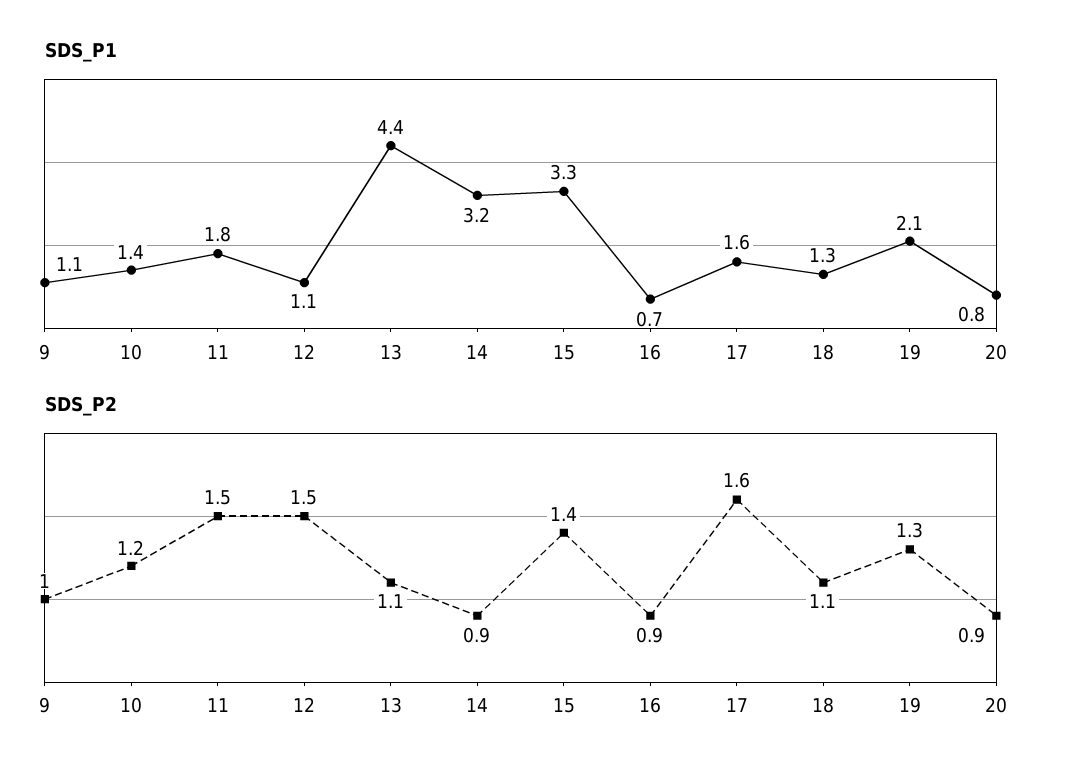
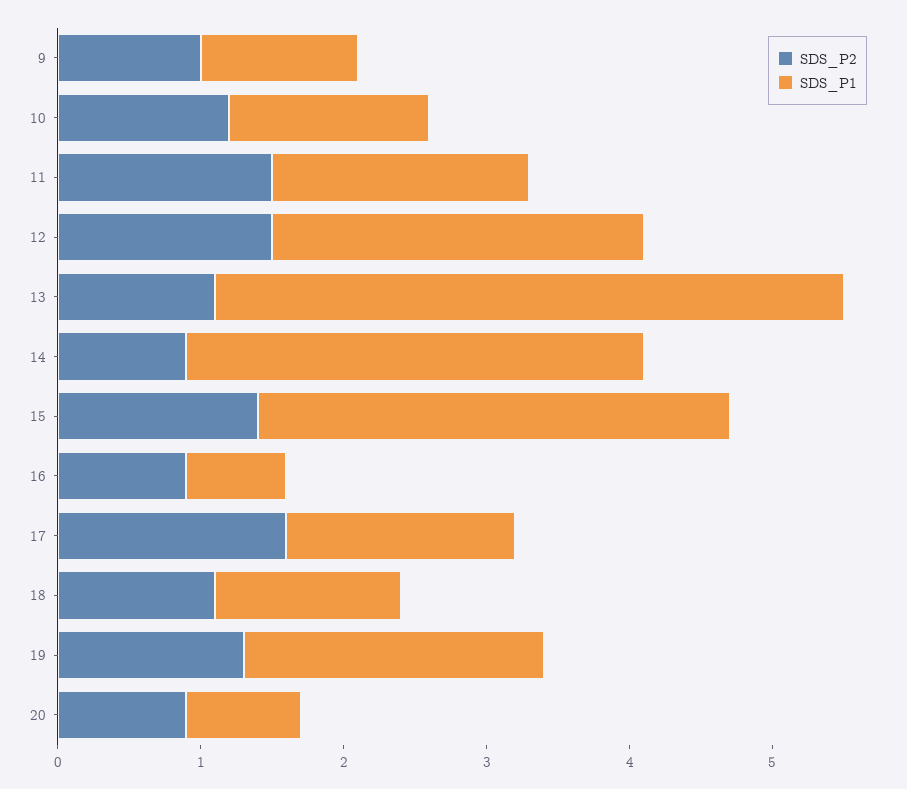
SDS_P1, 12: 1.1 -> 2.6

